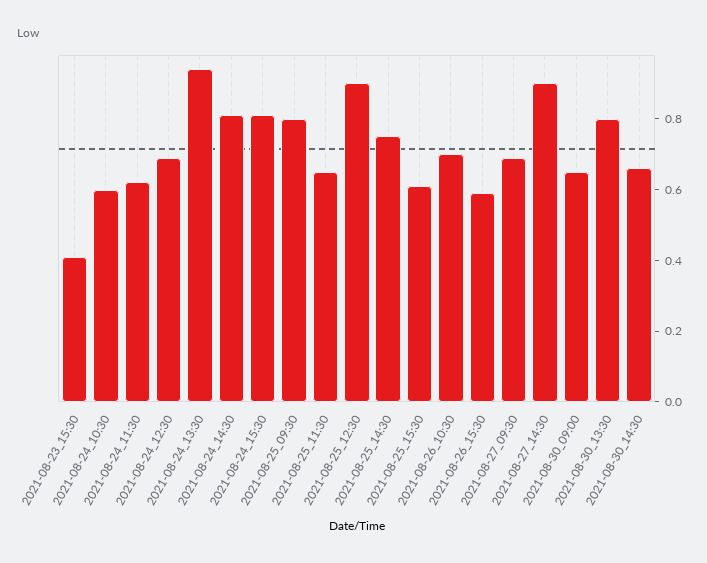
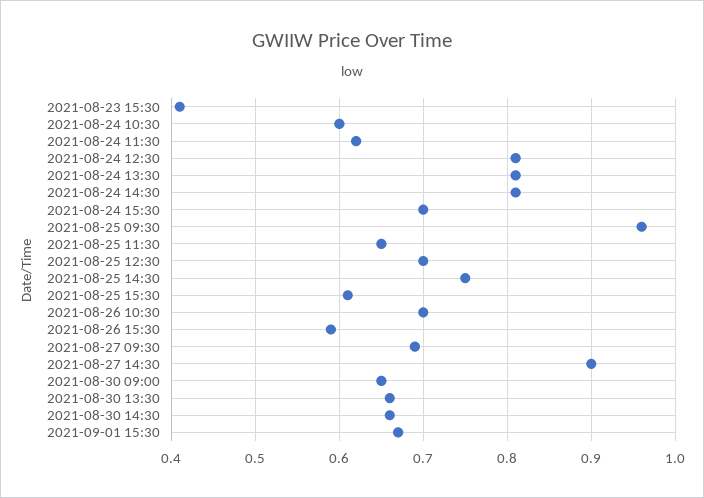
2021-08-24_12:30: 0.7 -> 0.81
2021-08-24_13:30: 0.95 -> 0.81
2021-08-24_15:30: 0.8 -> 0.7
2021-08-25_09:30: 0.8 -> 0.96
2021-08-25_12:30: 0.9 -> 0.7
2021-08-30_13:30: 0.8 -> 0.66
2021-09-01 15:30: none -> 0.67

